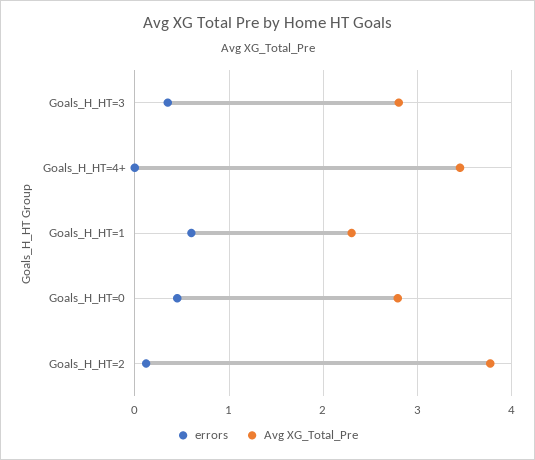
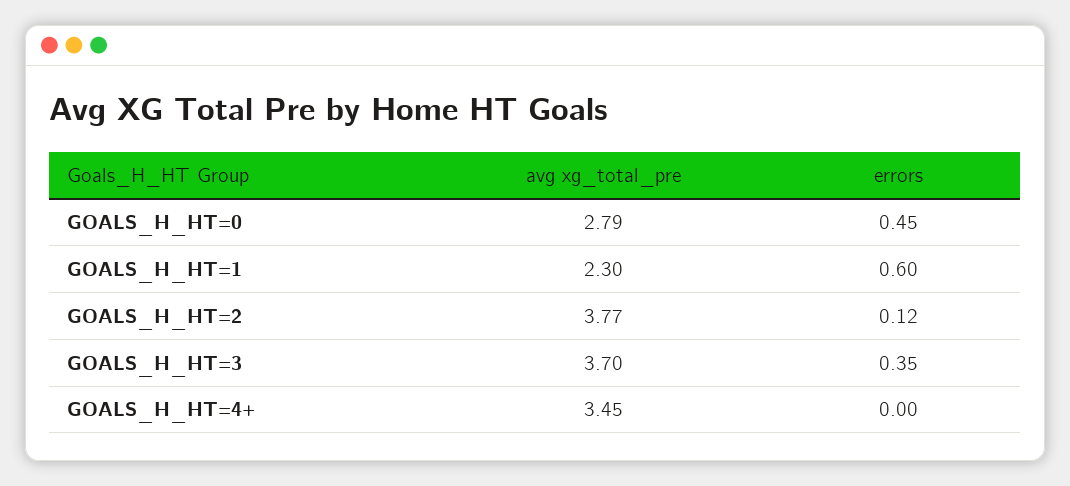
Avg XG_Total_Pre, Goals_H_HT=3: 2.8 -> 3.7

